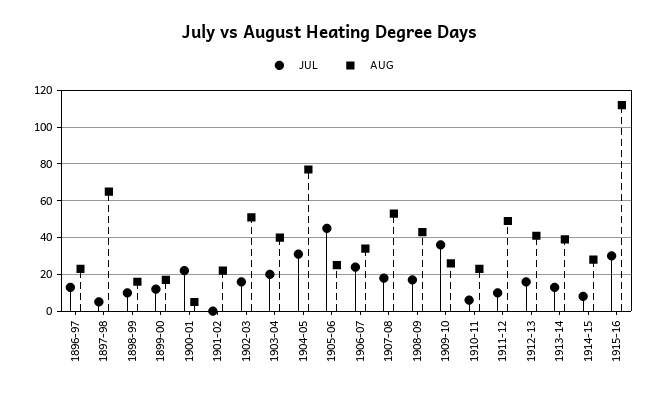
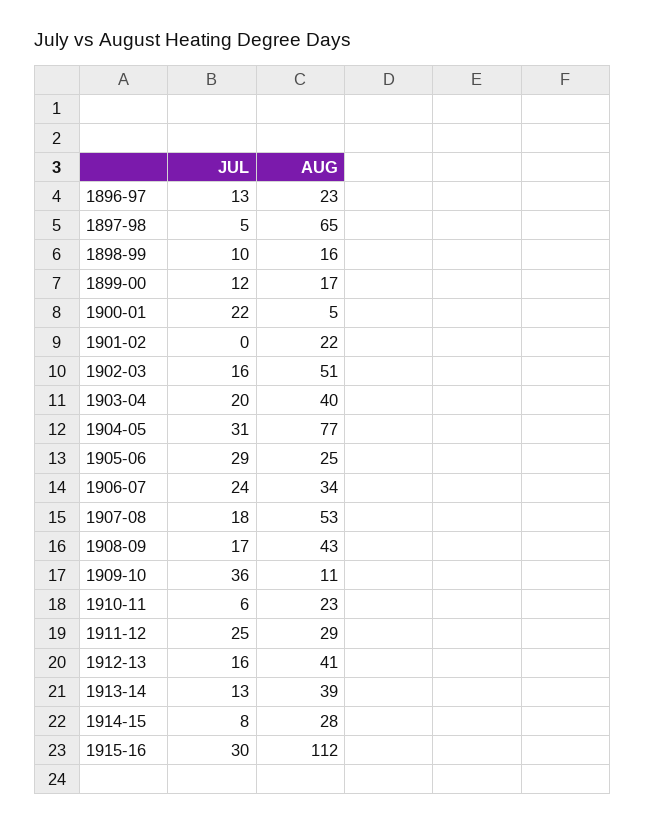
JUL, 1905-06: 45 -> 29
AUG, 1909-10: 25 -> 11
JUL, 1911-12: 10 -> 25
AUG, 1911-12: 50 -> 29

